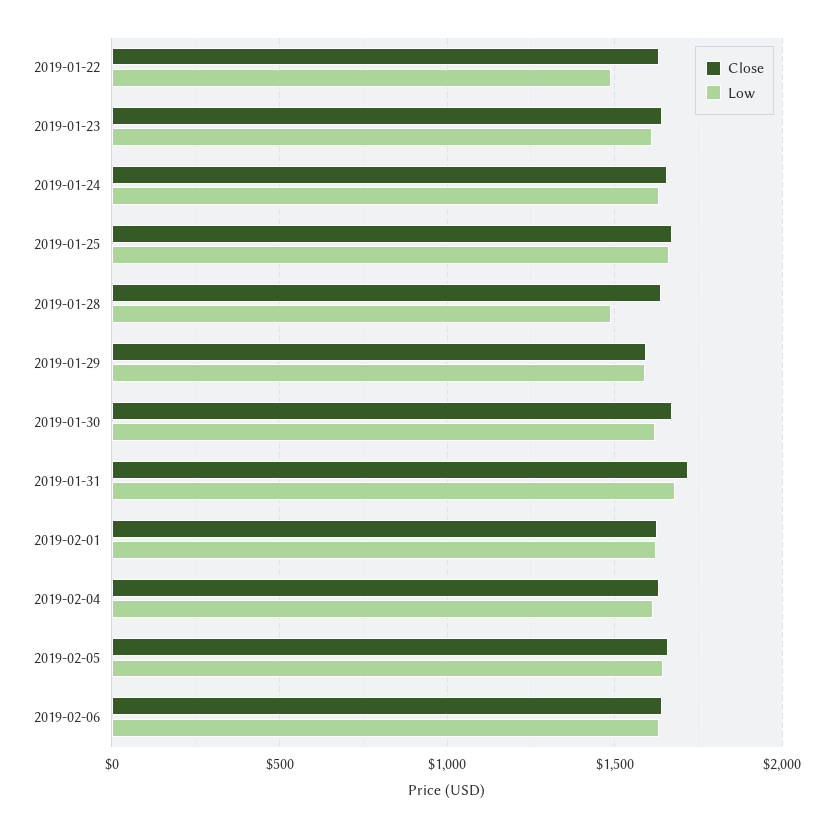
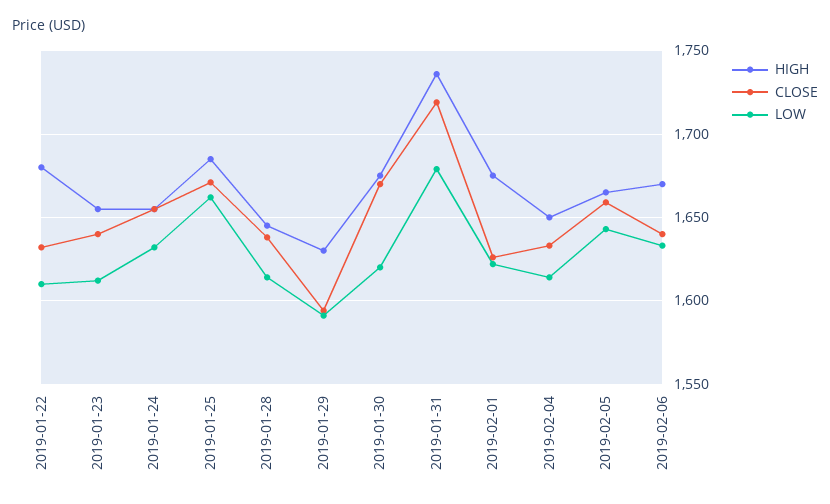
Low, 2019-01-22: 1500 -> 1610
Low, 2019-01-28: 1500 -> 1615
HIGH, 2019-01-22: none -> 1680
HIGH, 2019-01-23: none -> 1655
HIGH, 2019-01-24: none -> 1655
HIGH, 2019-01-25: none -> 1685
HIGH, 2019-01-28: none -> 1645
HIGH, 2019-01-29: none -> 1630
HIGH, 2019-01-30: none -> 1675
HIGH, 2019-01-31: none -> 1735
HIGH, 2019-02-01: none -> 1675
HIGH, 2019-02-04: none -> 1650
HIGH, 2019-02-05: none -> 1665
HIGH, 2019-02-06: none -> 1670

